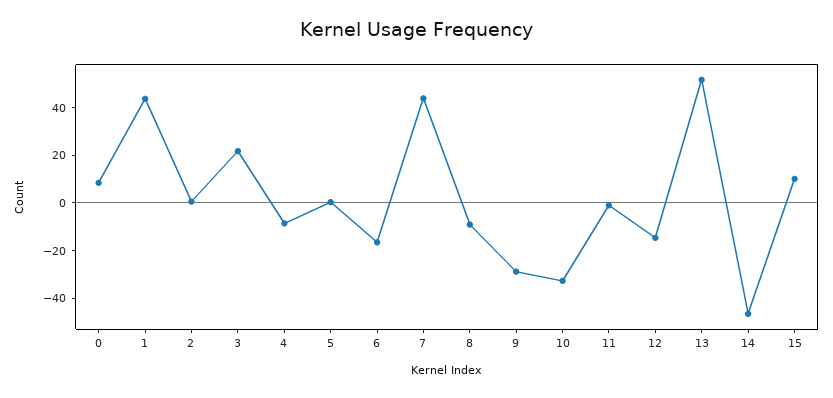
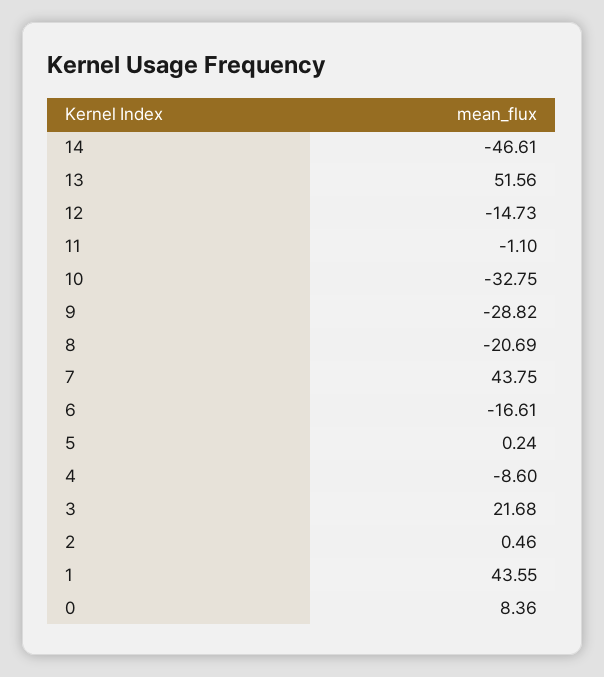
8: -10 -> -20.69
15: 10 -> none

